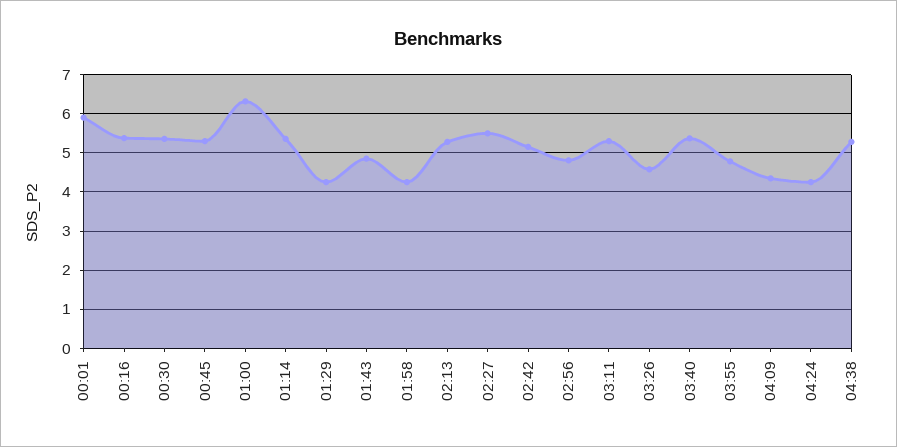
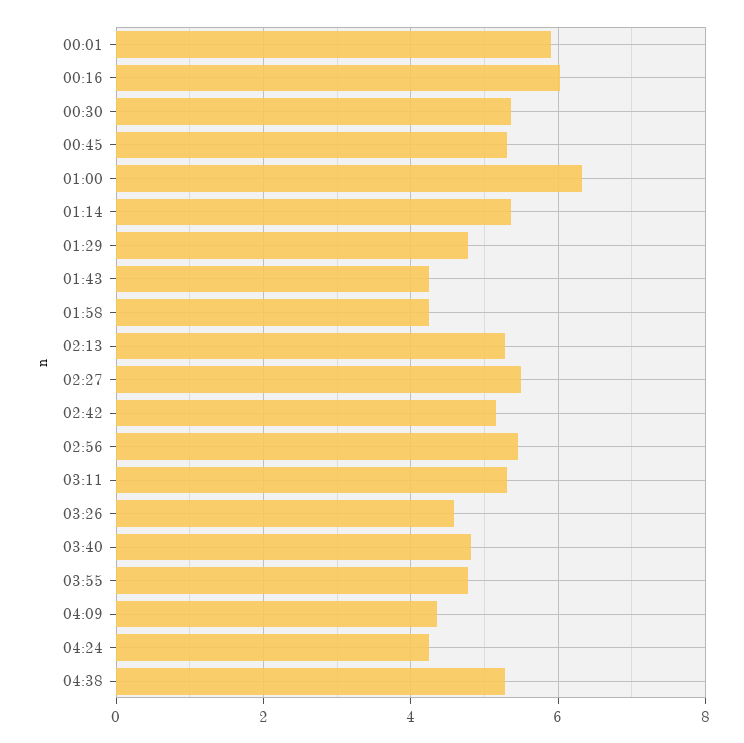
00:16: 5.4 -> 6
01:29: 4.2 -> 4.8
01:43: 4.8 -> 4.2
02:56: 4.8 -> 5.4
03:40: 5.4 -> 4.8

